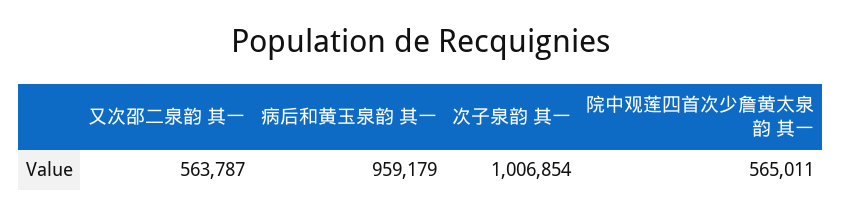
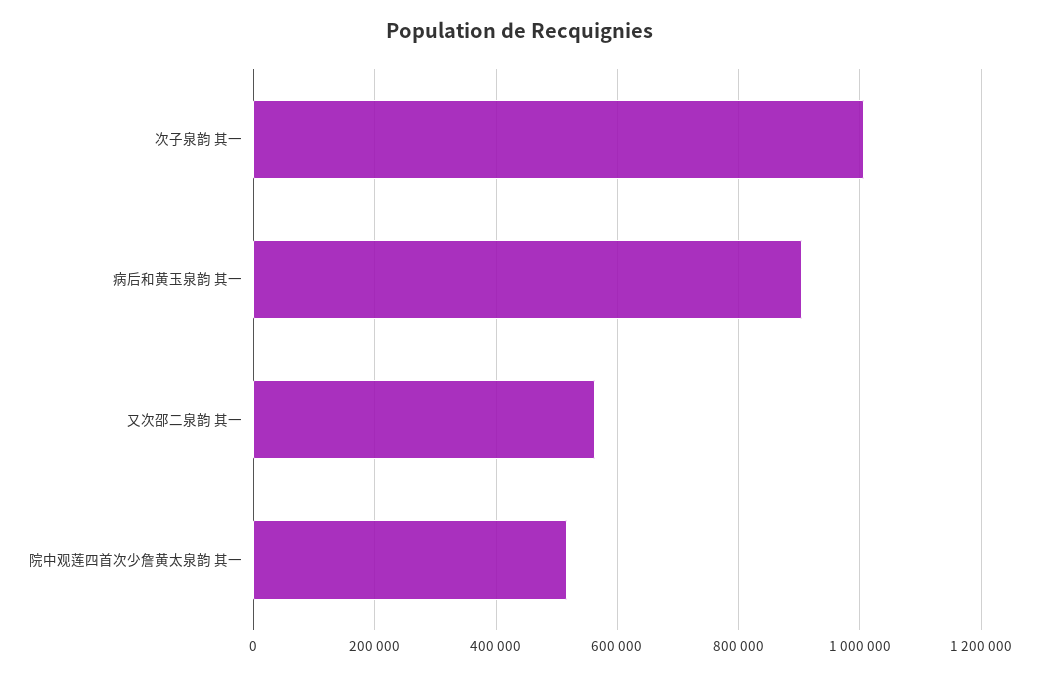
病后和黄玉泉韵 其一: 959179 -> 900000
院中观莲四首次少詹黄太泉韵 其一: 565011 -> 520000

